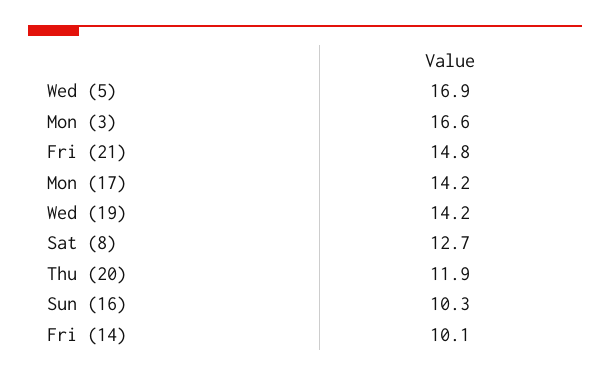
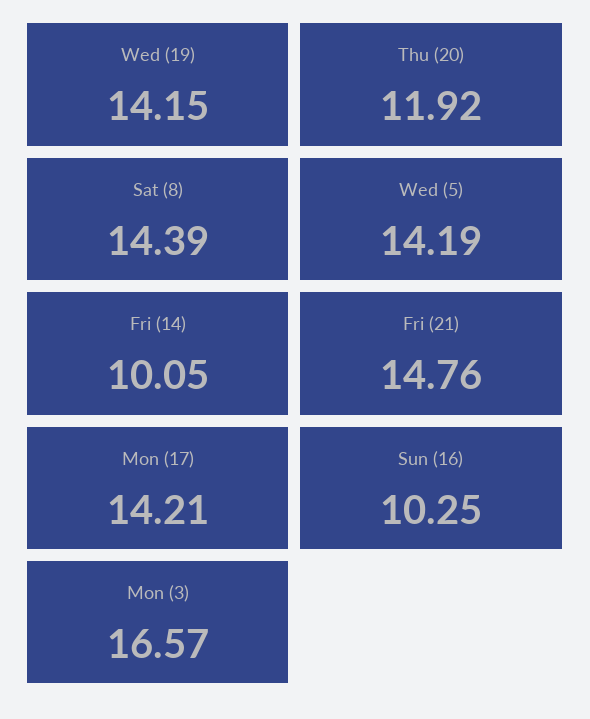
Wed (5): 16.9 -> 14.19
Sat (8): 12.7 -> 14.39

